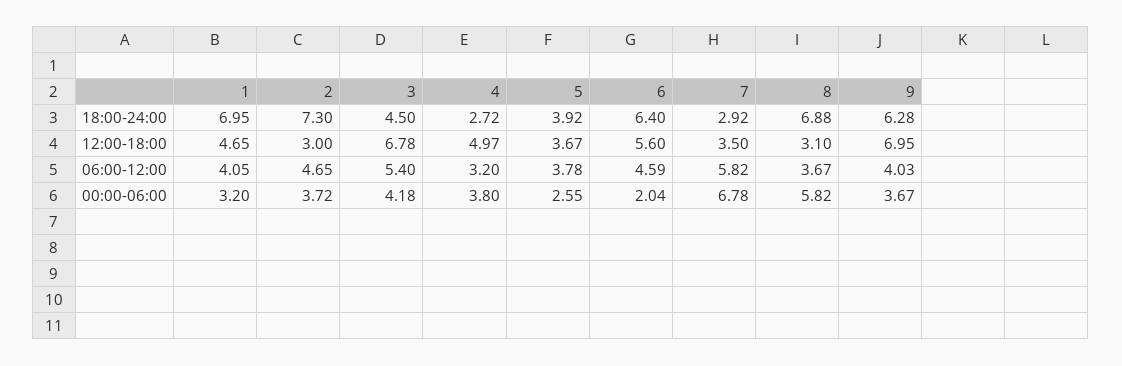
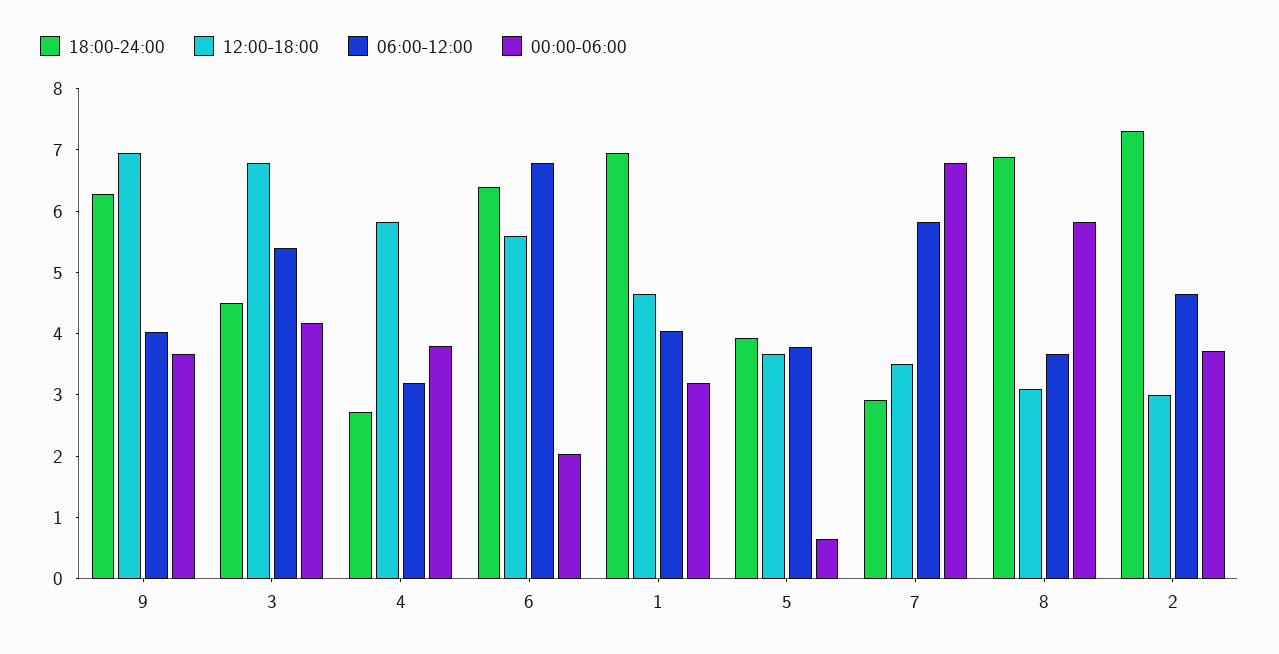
12:00-18:00, 4: 4.97 -> 5.8
06:00-12:00, 6: 4.59 -> 6.8
00:00-06:00, 5: 2.55 -> 0.6

